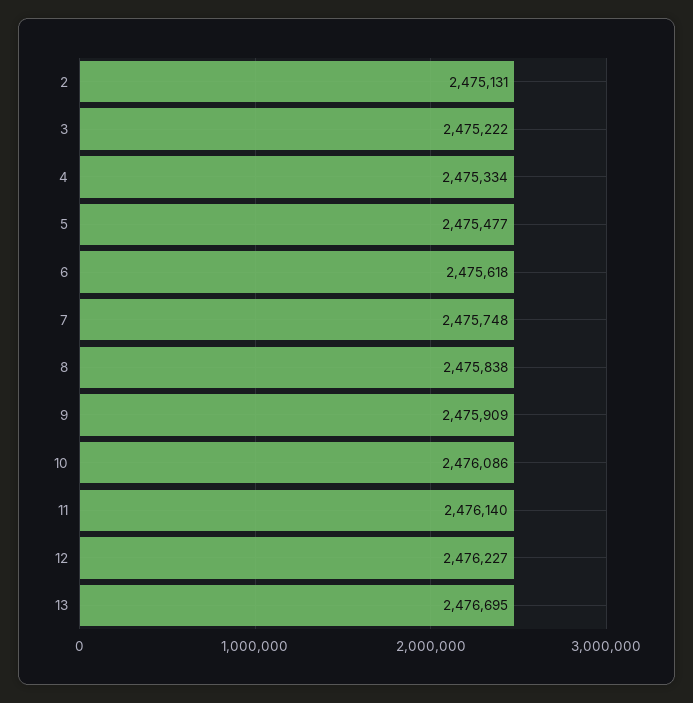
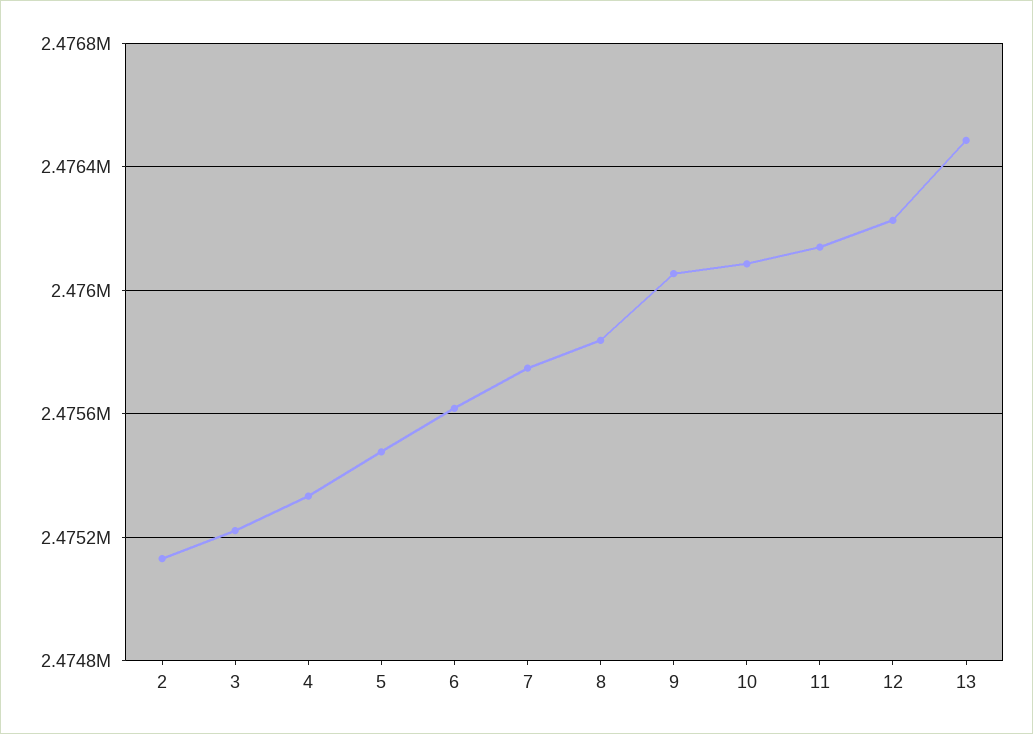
9: 2475909 -> 2476050
13: 2476695 -> 2476500

